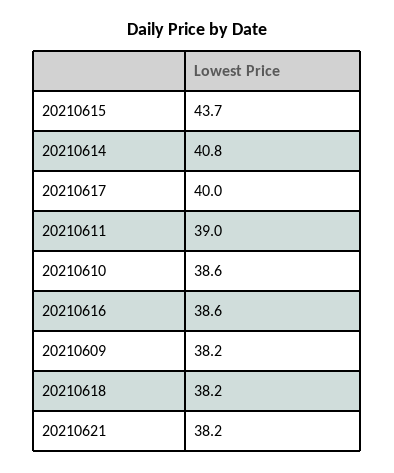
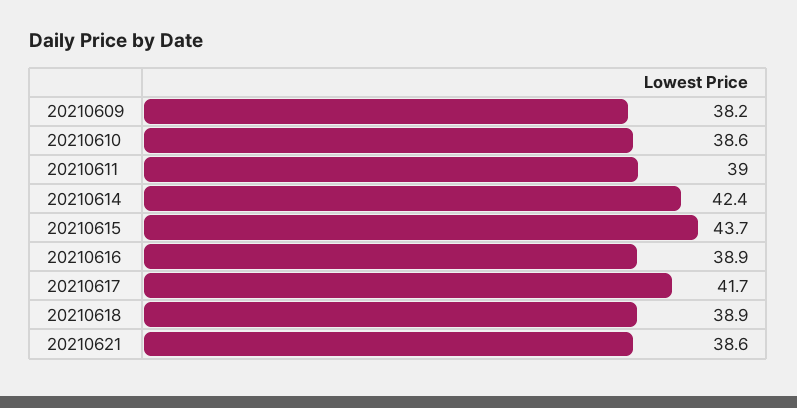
20210614: 40.8 -> 42.4
20210617: 40 -> 41.7
20210616: 38.6 -> 38.9
20210618: 38.2 -> 38.9
20210621: 38.2 -> 38.6

